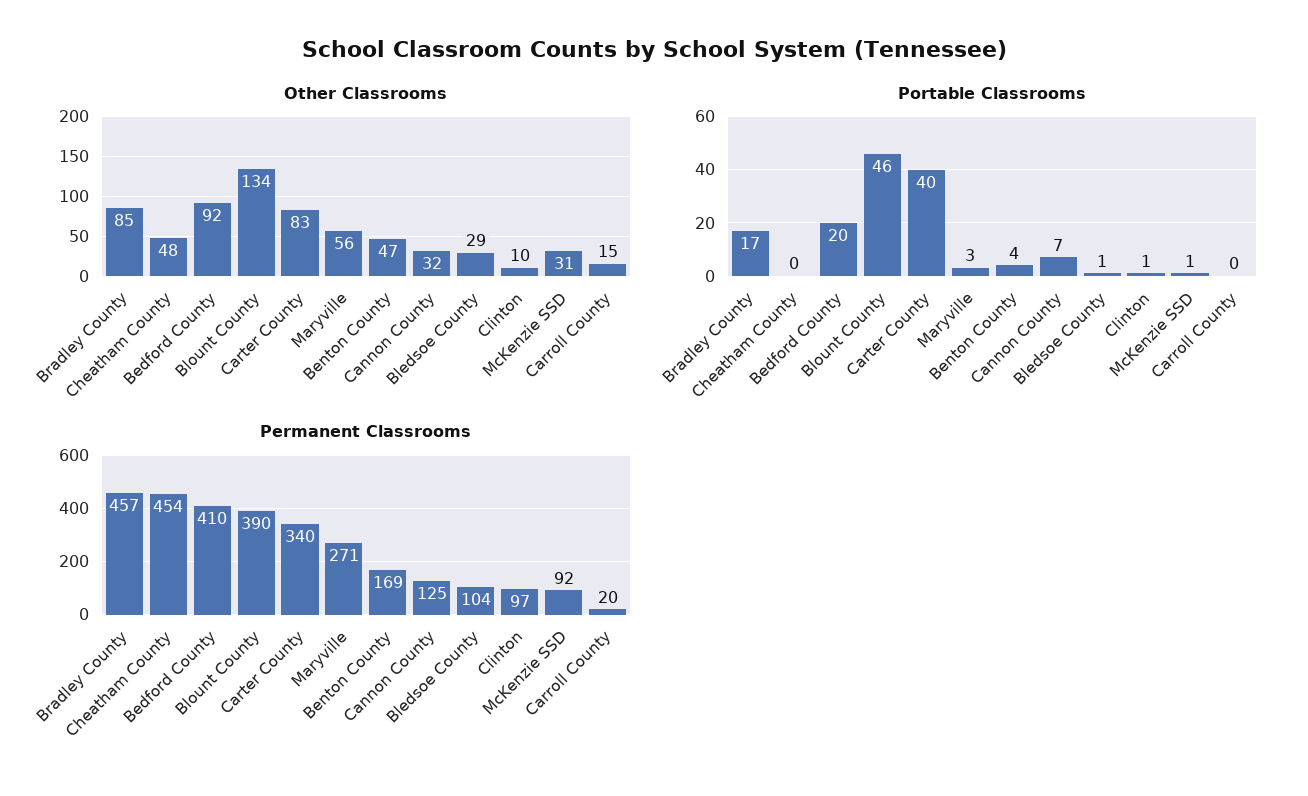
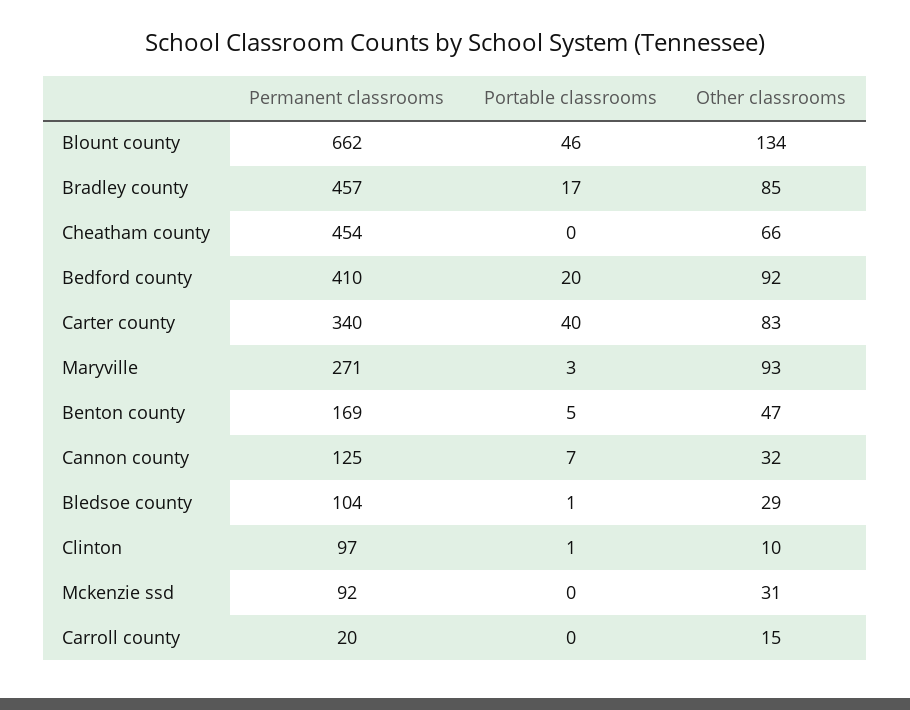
Other Classrooms, Cheatham County: 48 -> 66
Other Classrooms, Maryville: 56 -> 93
Portable Classrooms, Benton County: 4 -> 5
Portable Classrooms, McKenzie SSD: 1 -> 0
Permanent Classrooms, Blount County: 390 -> 662

